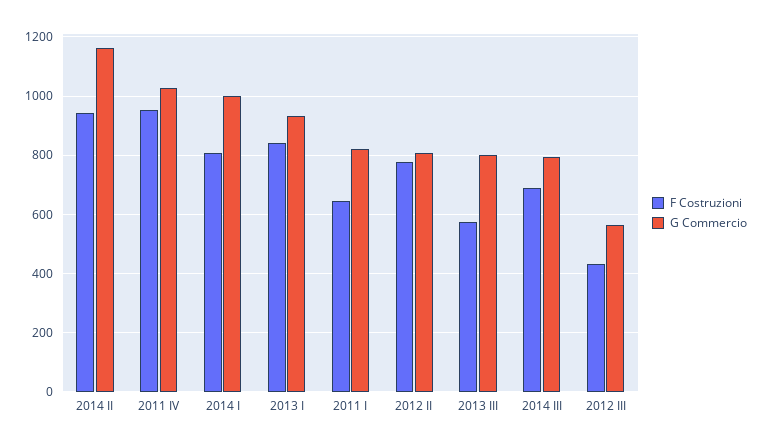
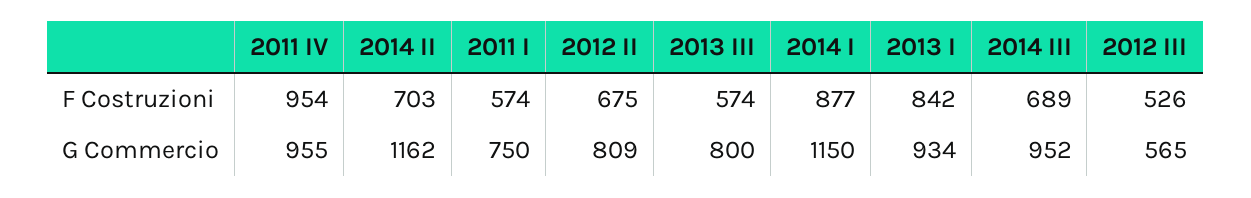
F Costruzioni, 2014 II: 950 -> 703
G Commercio, 2011 IV: 1025 -> 955
F Costruzioni, 2014 I: 800 -> 877
G Commercio, 2014 I: 1000 -> 1150
F Costruzioni, 2011 I: 650 -> 574
G Commercio, 2011 I: 825 -> 750
F Costruzioni, 2012 II: 775 -> 675
G Commercio, 2014 III: 800 -> 952
F Costruzioni, 2012 III: 425 -> 526

